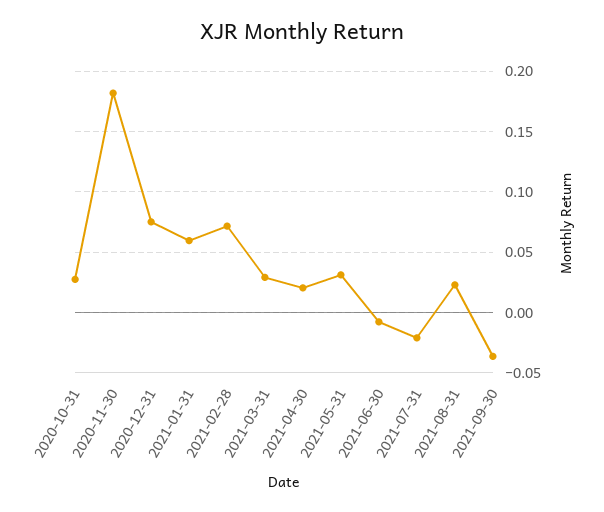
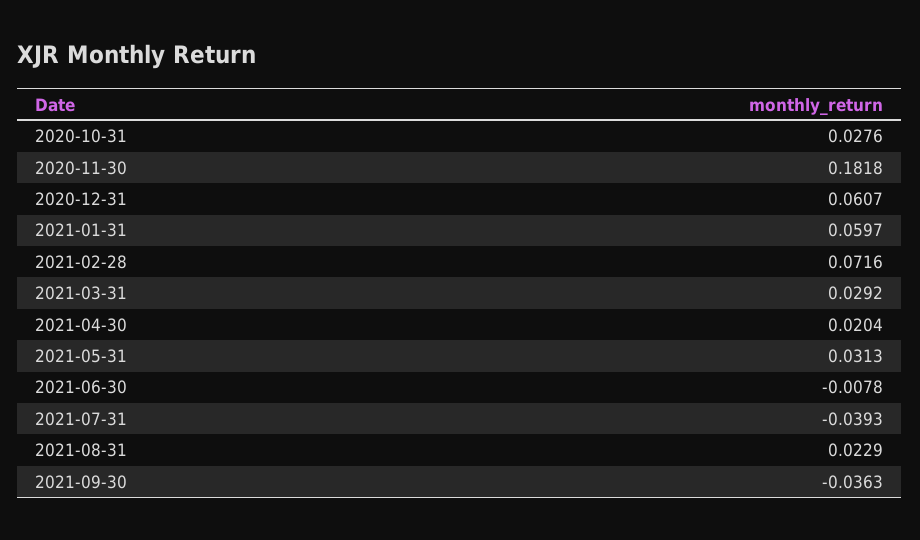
2020-12-31: 0.075 -> 0.0607
2021-07-31: -0.02 -> -0.0393

